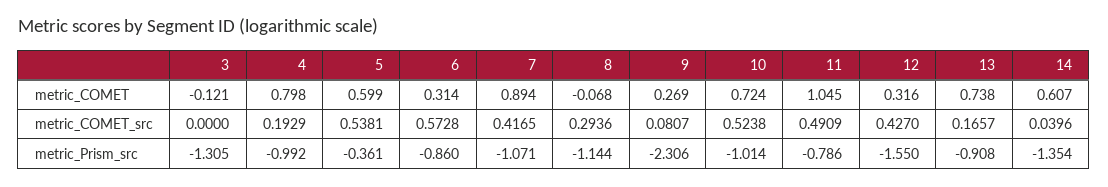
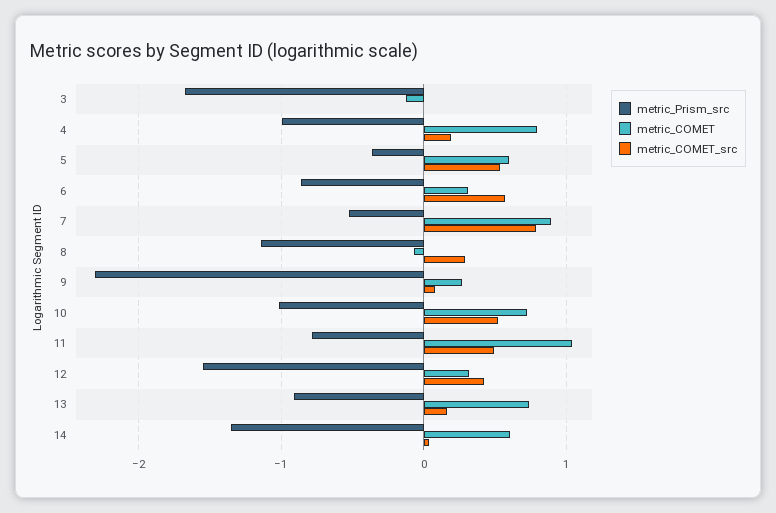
metric_COMET_src, 7: 0.4165 -> 0.8
metric_Prism_src, 3: -1.305 -> -1.7
metric_Prism_src, 7: -1.071 -> -0.5

